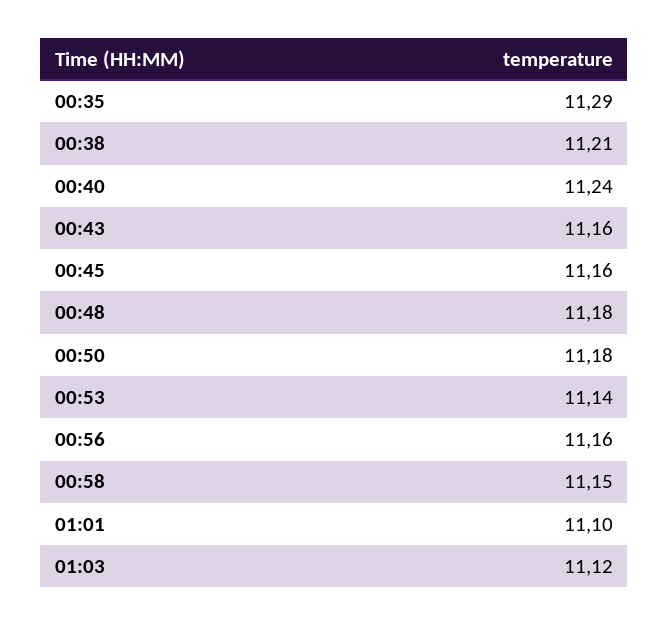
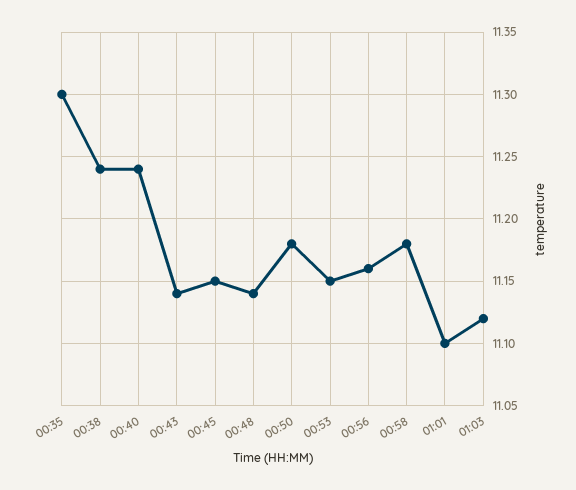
00:35: 11.29 -> 11.3
00:38: 11.21 -> 11.24
00:43: 11.16 -> 11.14
00:45: 11.16 -> 11.15
00:48: 11.18 -> 11.14
00:53: 11.14 -> 11.15
00:58: 11.15 -> 11.18

